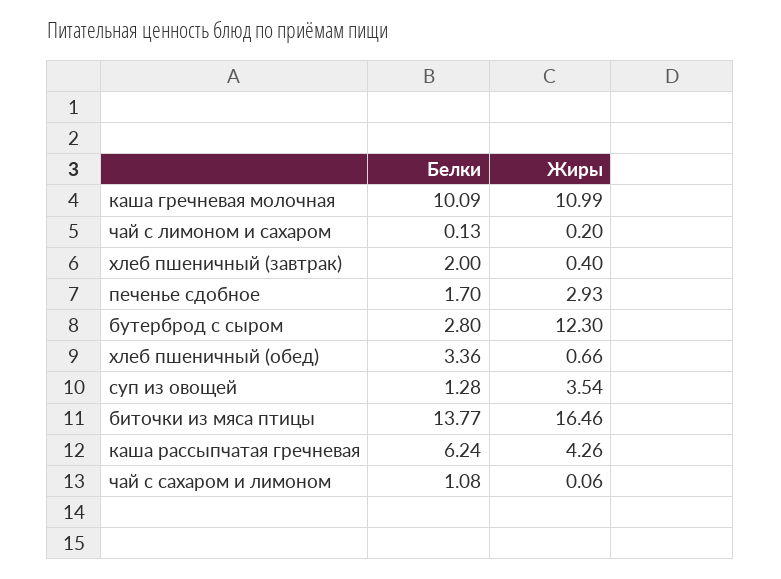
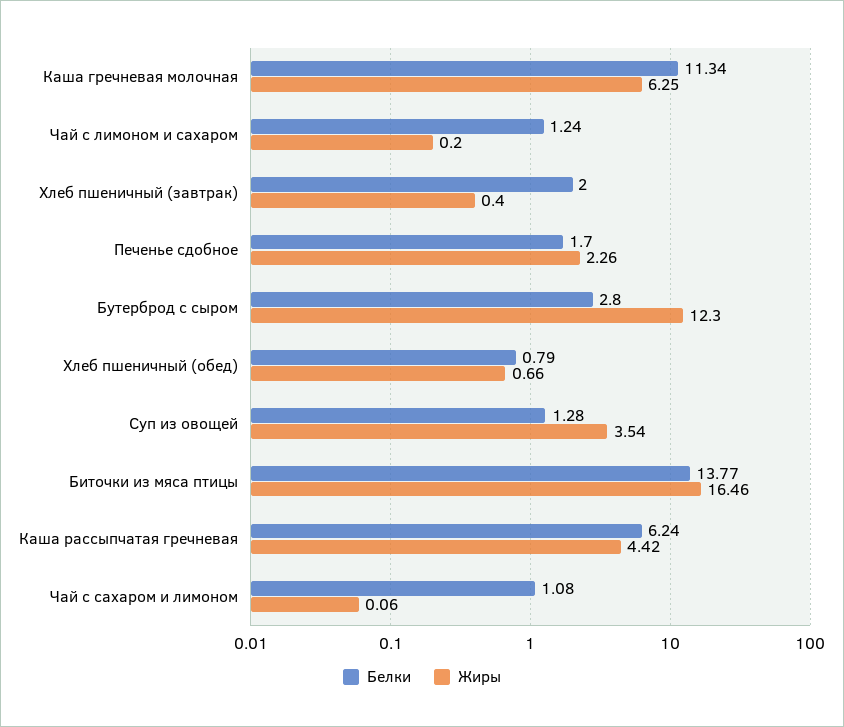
Белки, каша гречневая молочная: 10.09 -> 11.34
Жиры, каша гречневая молочная: 10.99 -> 6.25
Белки, чай с лимоном и сахаром: 0.13 -> 1.24
Жиры, печенье сдобное: 2.93 -> 2.26
Белки, хлеб пшеничный (обед): 3.36 -> 0.79
Жиры, каша рассыпчатая гречневая: 4.26 -> 4.42

